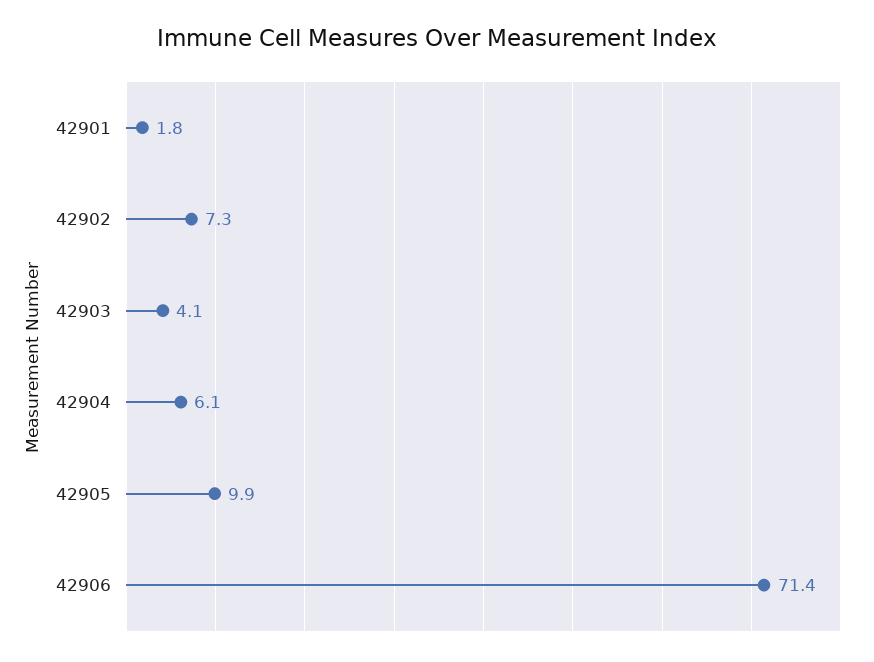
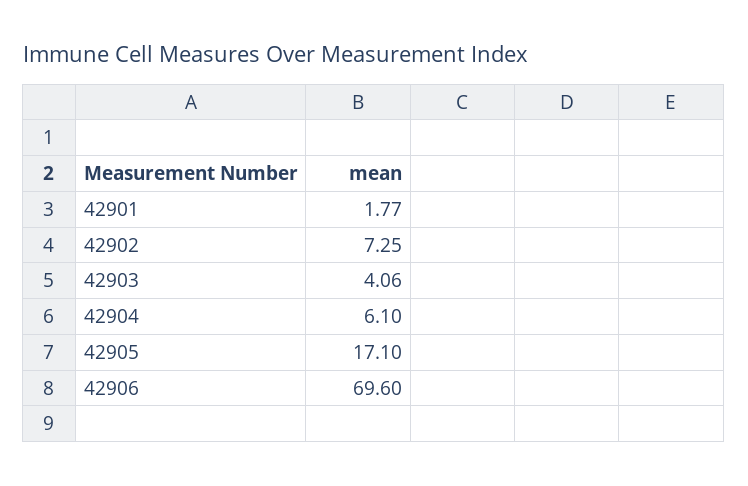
42905: 9.9 -> 17.1
42906: 71.4 -> 69.6

